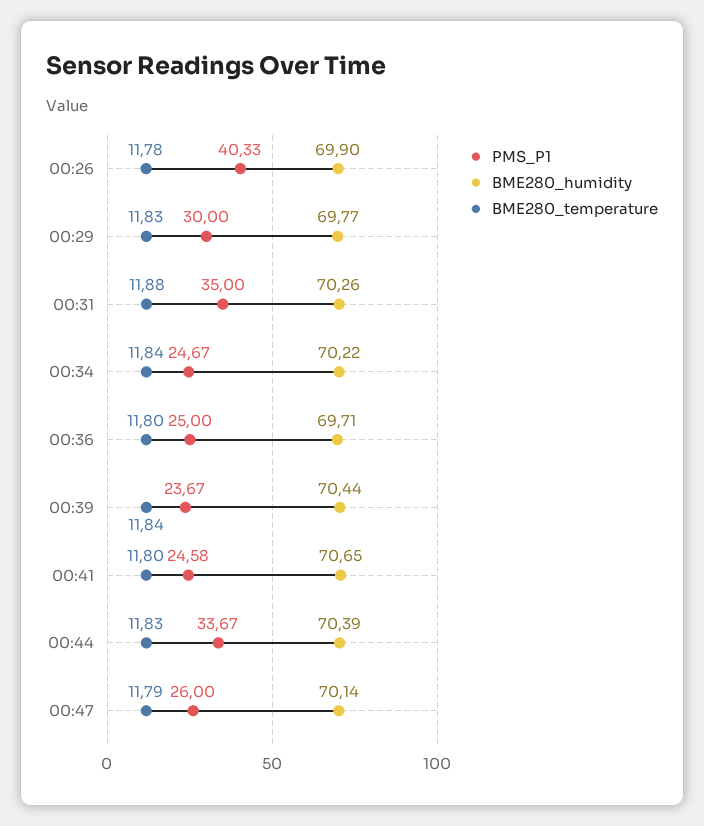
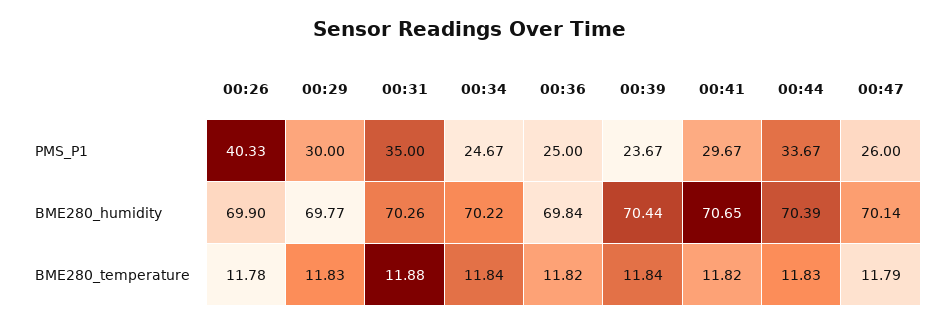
BME280_humidity, 00:36: 69.71 -> 69.84
BME280_temperature, 00:36: 11.8 -> 11.82
PMS_P1, 00:41: 24.58 -> 29.67
BME280_temperature, 00:41: 11.8 -> 11.82

